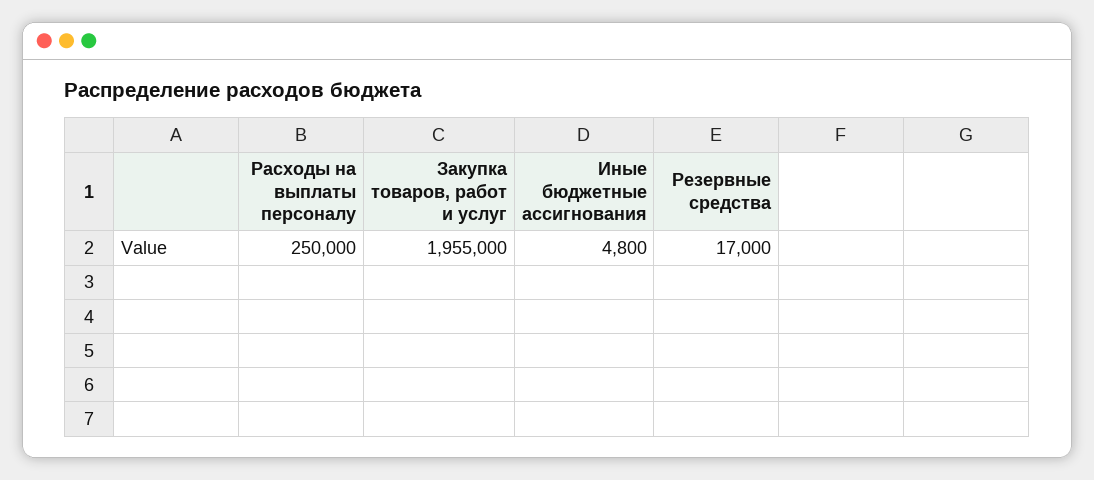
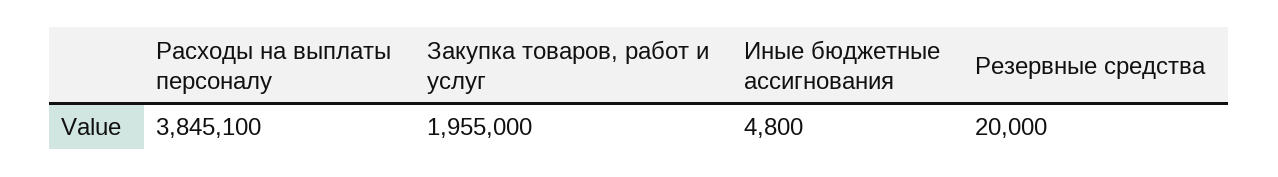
Расходы на выплаты персоналу: 250000 -> 3845100
Резервные средства: 17000 -> 20000

